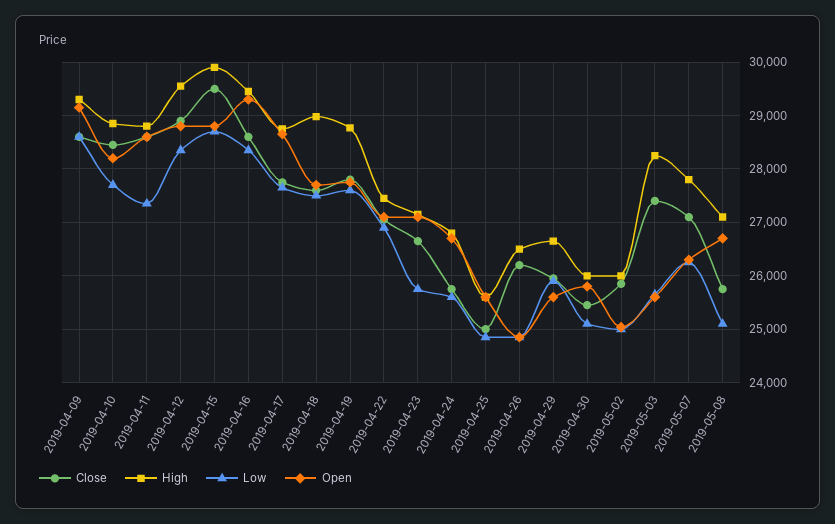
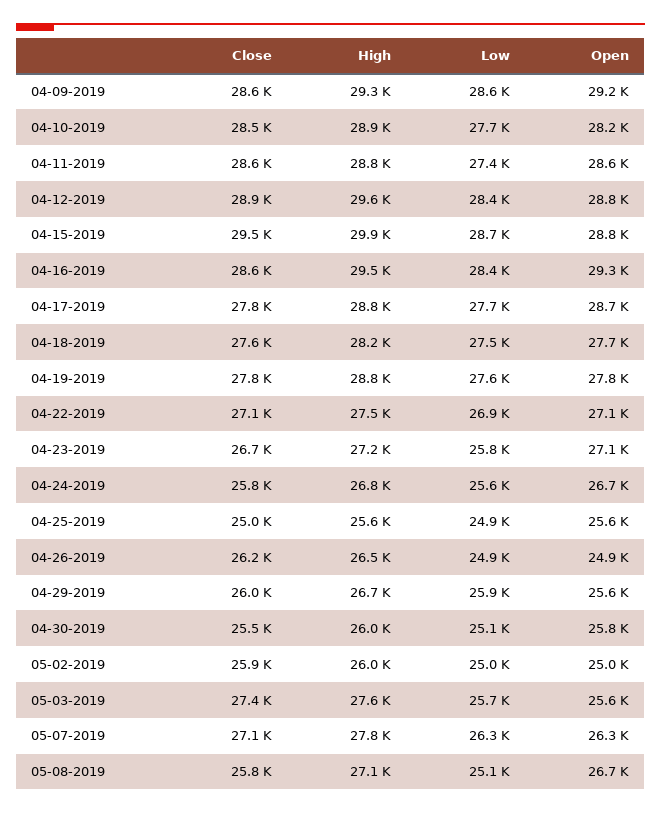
High, 2019-04-18: 29000 -> 28200
High, 2019-05-03: 28200 -> 27600

